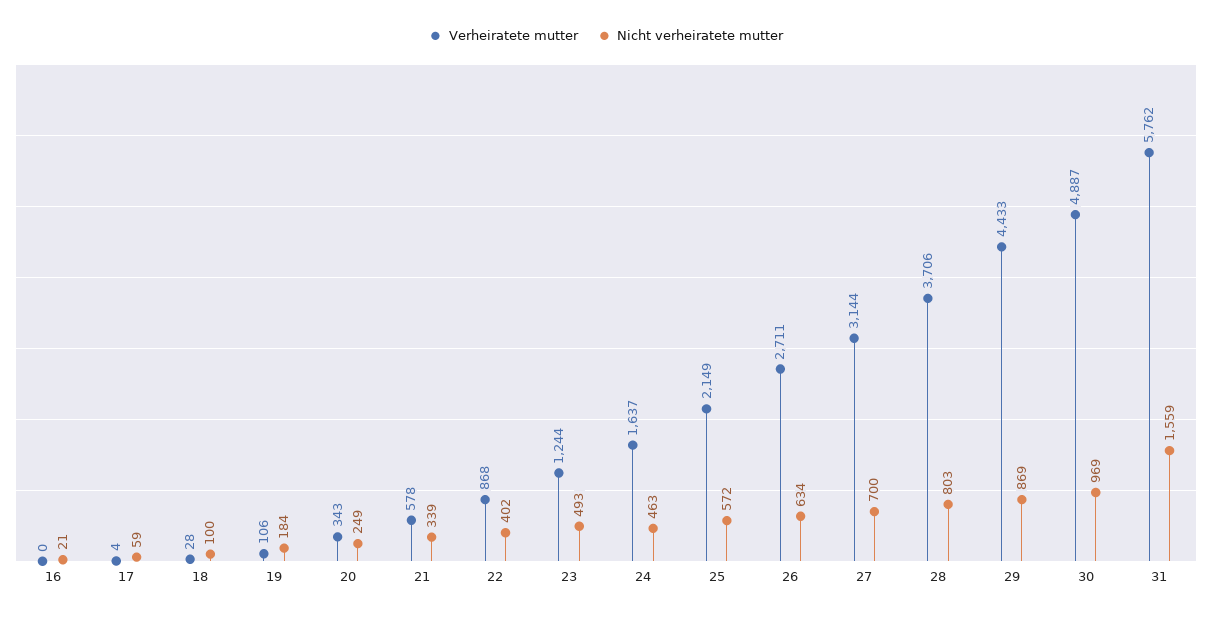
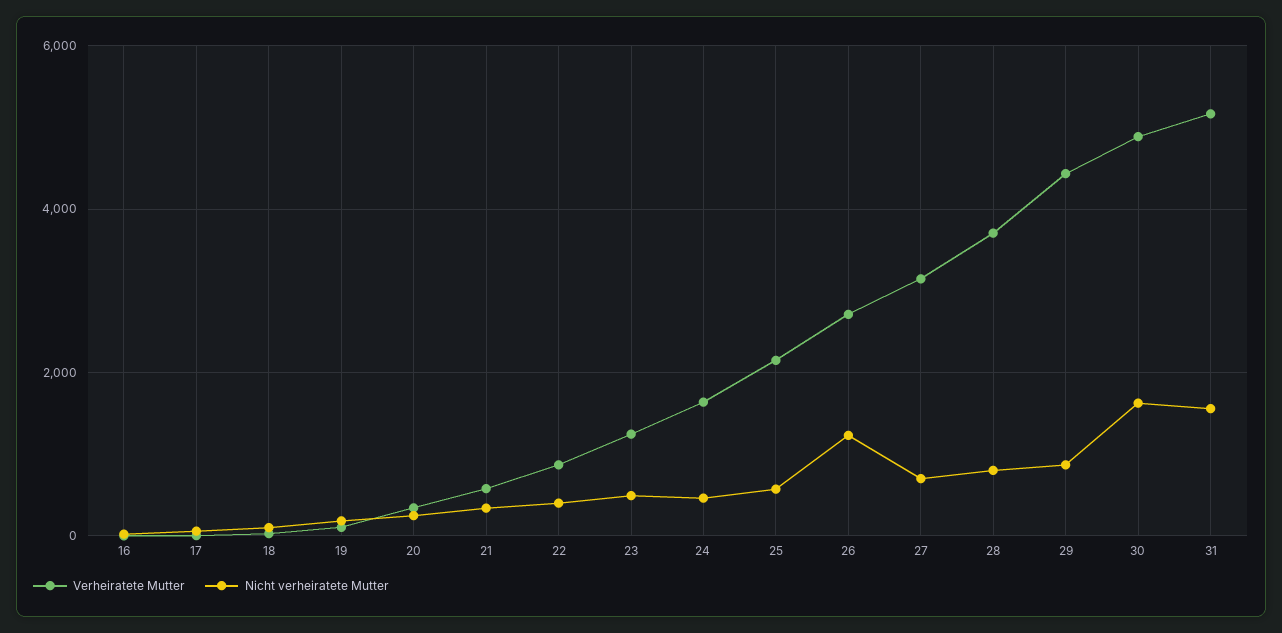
Nicht verheiratete mutter, 26: 634 -> 1200
Nicht verheiratete mutter, 30: 969 -> 1600
Verheiratete mutter, 31: 5762 -> 5200

